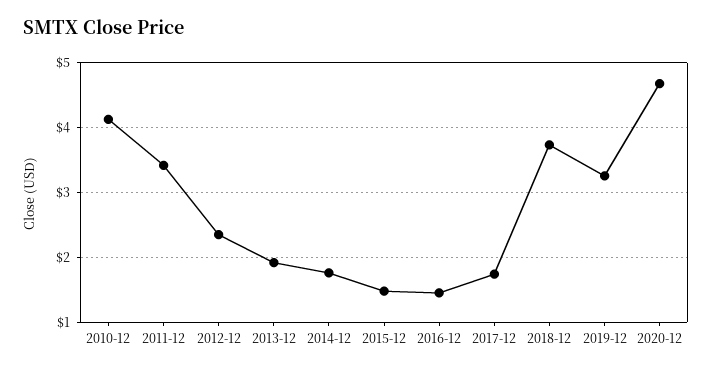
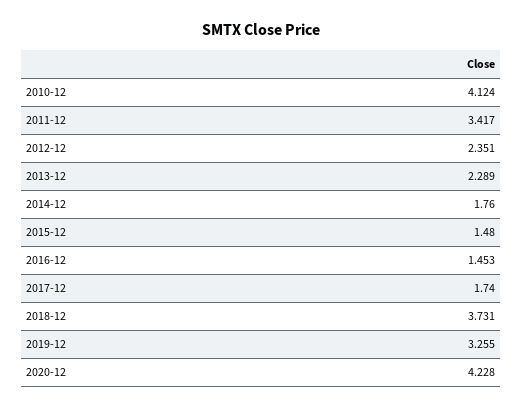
2013-12: 1.9 -> 2.289
2020-12: 4.7 -> 4.228

